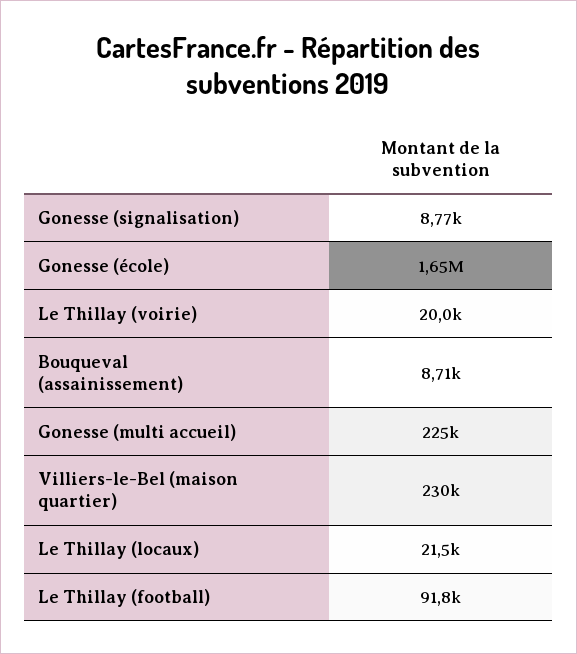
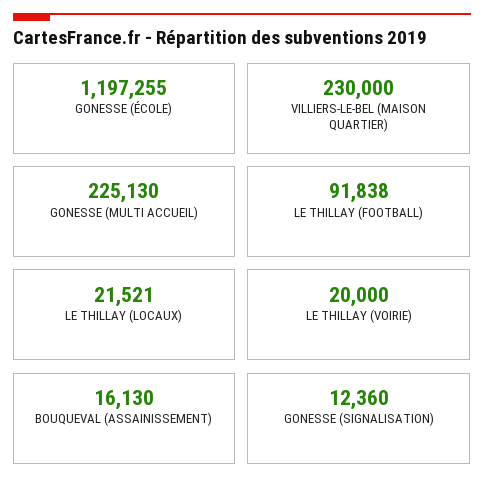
Gonesse (signalisation): 8770 -> 12360
Gonesse (école): 1650000 -> 1197255
Bouqueval (assainissement): 8710 -> 16130

